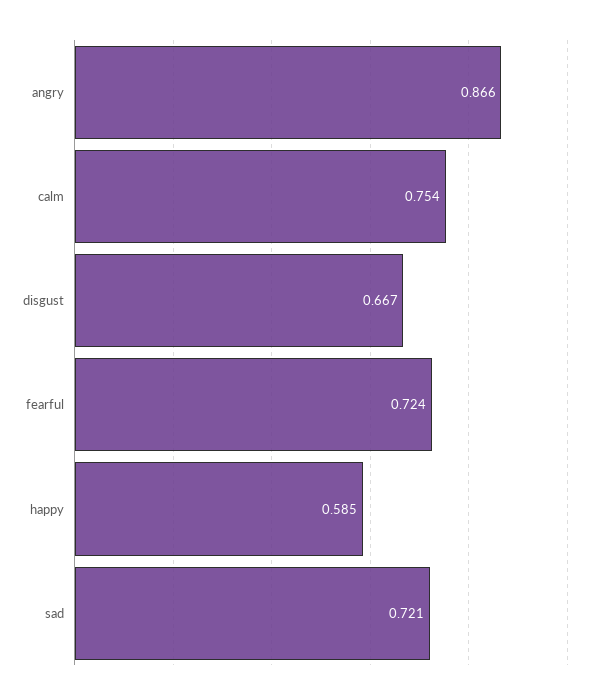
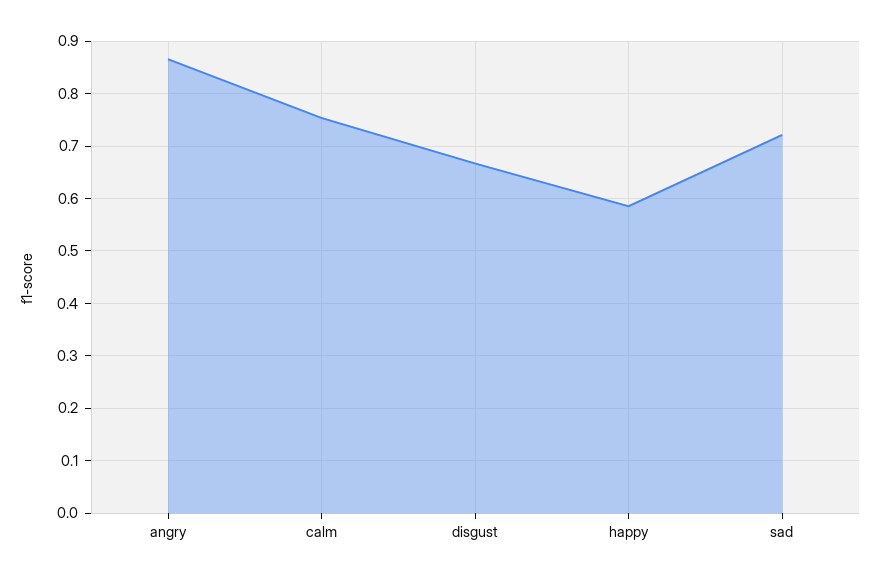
fearful: 0.724 -> none

